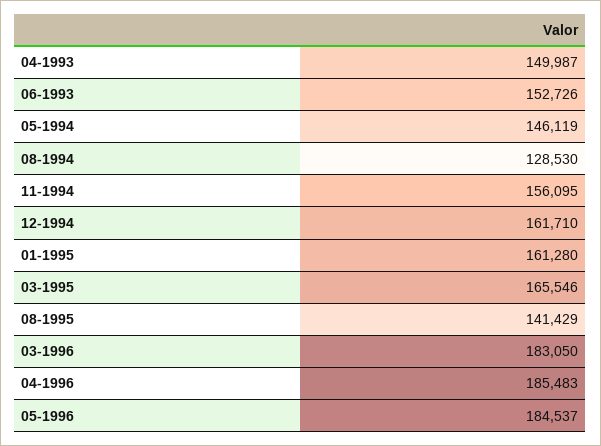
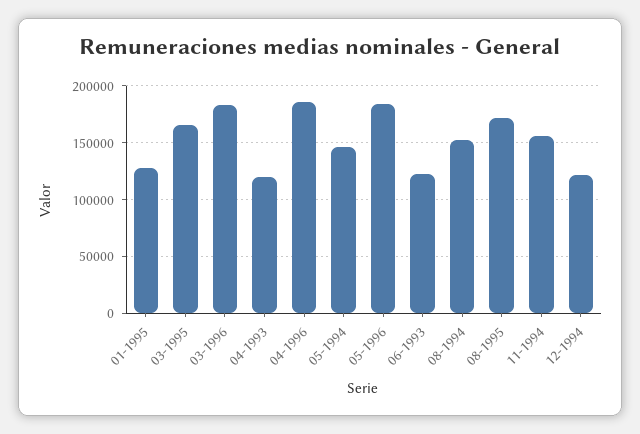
04-1993: 149987 -> 120000
06-1993: 152726 -> 120000
08-1994: 128530 -> 150000
12-1994: 161710 -> 120000
01-1995: 161280 -> 130000
08-1995: 141429 -> 170000

